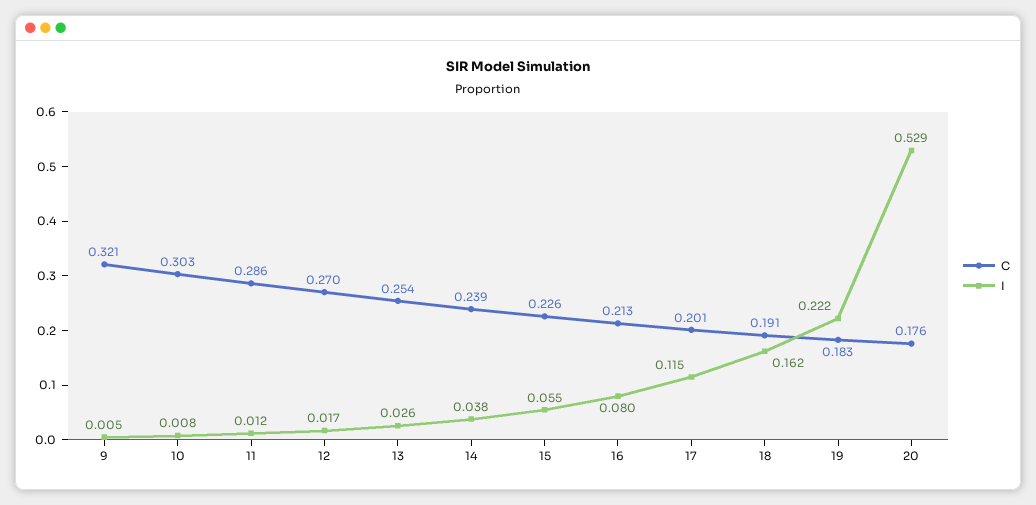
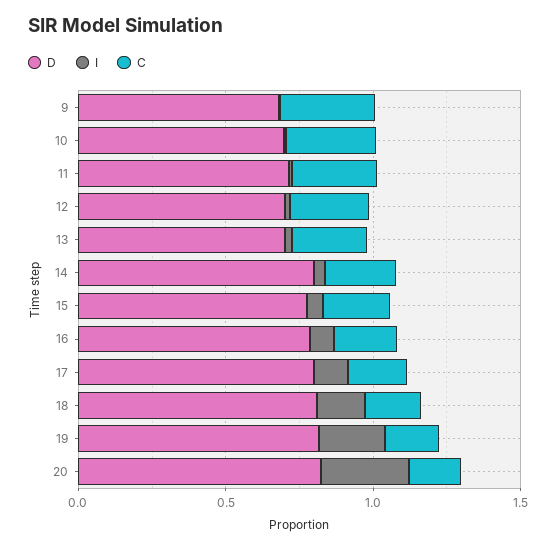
I, 20: 0.529 -> 0.3
D, 9: none -> 0.7
D, 10: none -> 0.7
D, 11: none -> 0.7
D, 12: none -> 0.7
D, 13: none -> 0.7
D, 14: none -> 0.8
D, 15: none -> 0.8
D, 16: none -> 0.8
D, 17: none -> 0.8
D, 18: none -> 0.8
D, 19: none -> 0.8
D, 20: none -> 0.8

